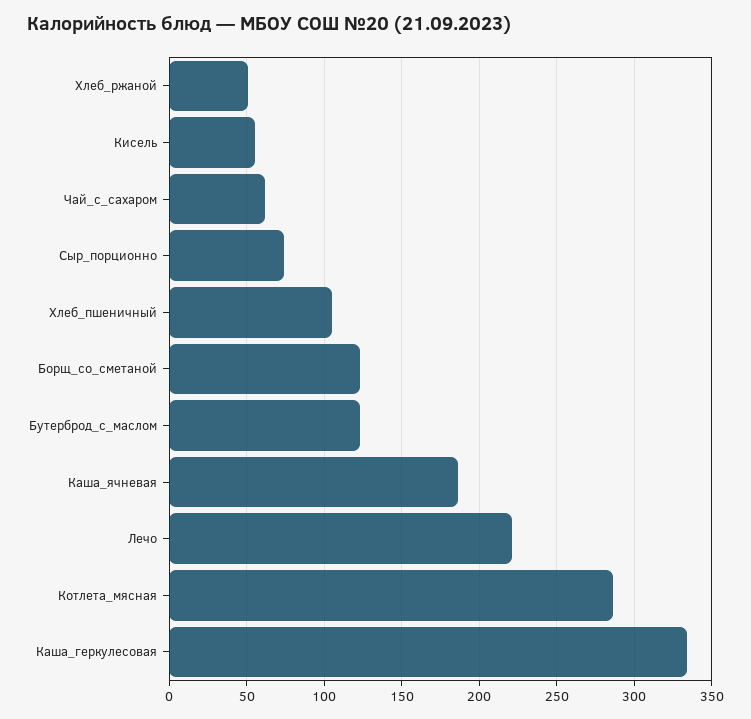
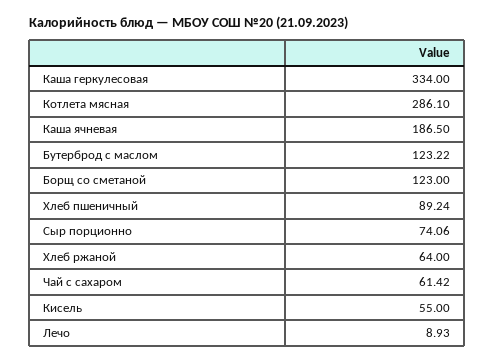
Хлеб_ржаной: 50 -> 64
Хлеб_пшеничный: 105 -> 89.24
Лечо: 220 -> 8.93

